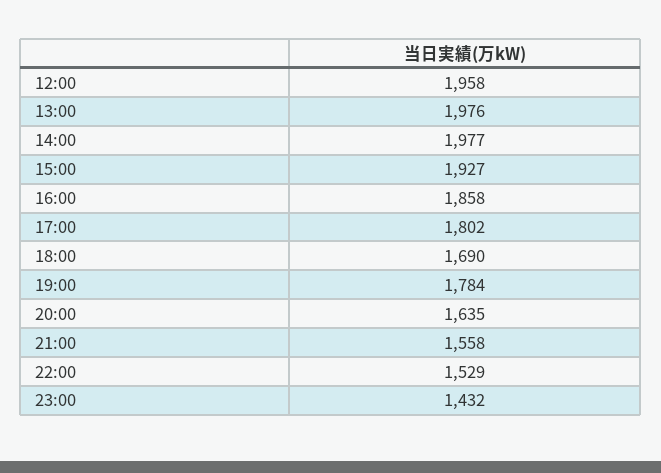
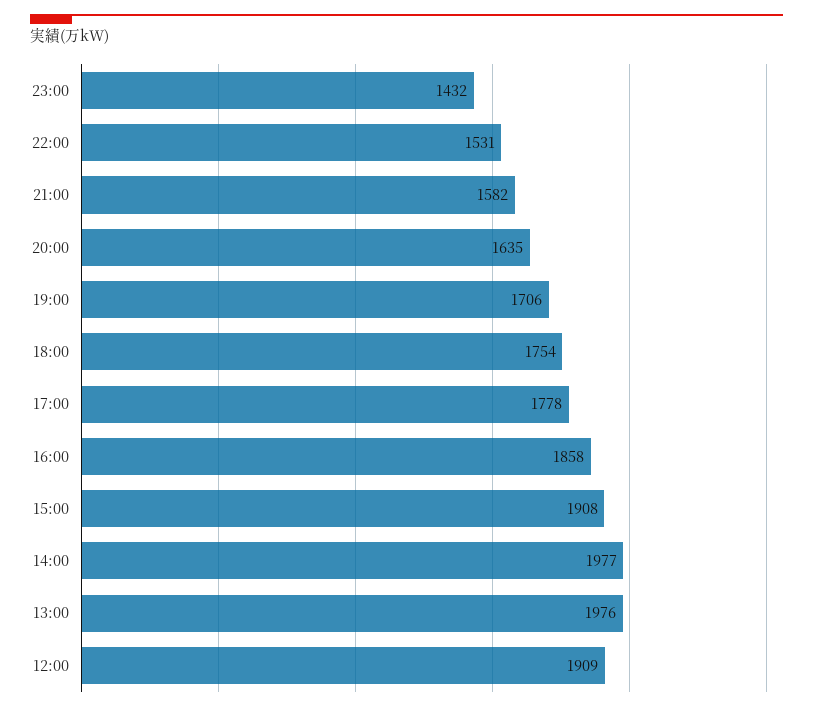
12:00: 1958 -> 1909
15:00: 1927 -> 1908
17:00: 1802 -> 1778
18:00: 1690 -> 1754
19:00: 1784 -> 1706
21:00: 1558 -> 1582
22:00: 1529 -> 1531

